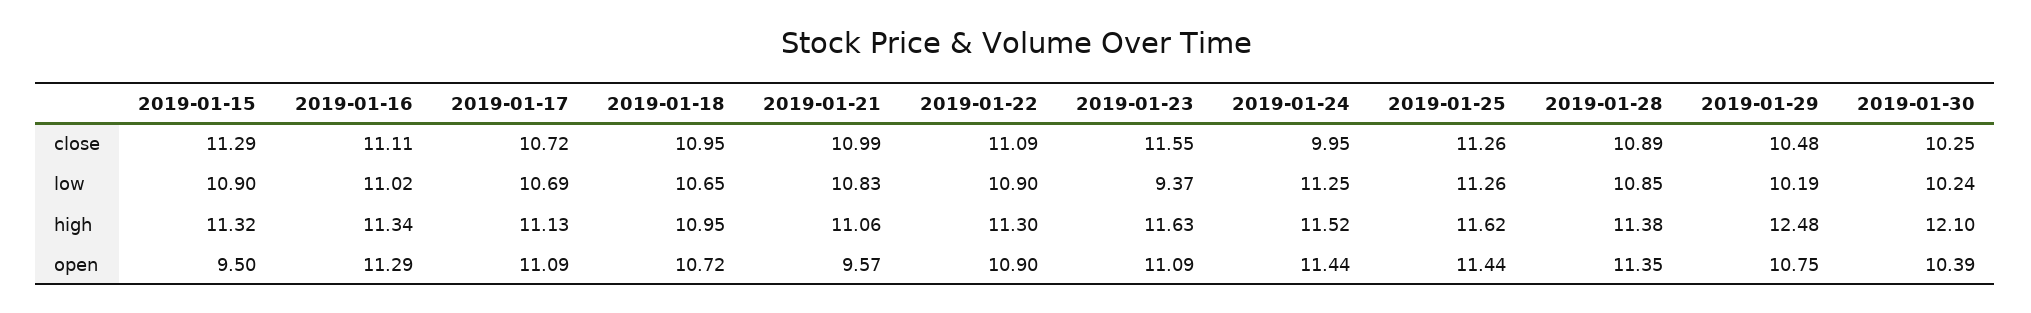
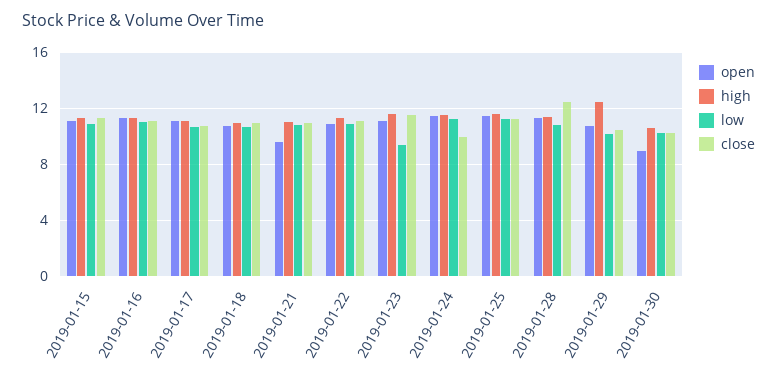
close, 2019-01-28: 10.89 -> 12.5
high, 2019-01-30: 12.1 -> 10.5
open, 2019-01-15: 9.5 -> 11
open, 2019-01-30: 10.39 -> 9

